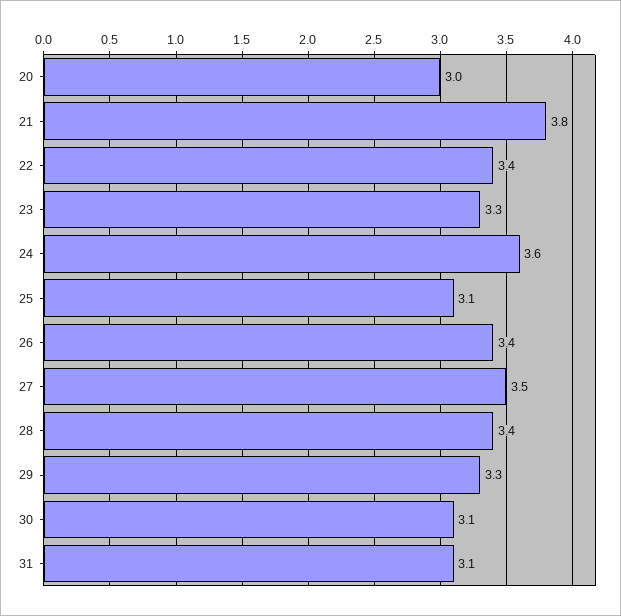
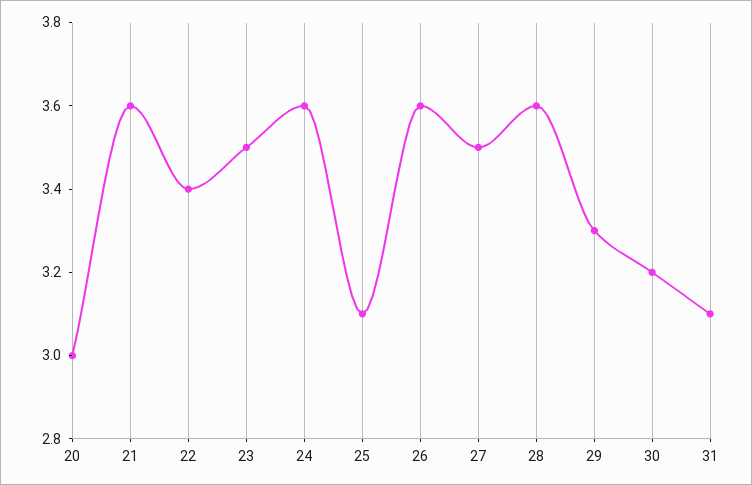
21: 3.8 -> 3.6
23: 3.3 -> 3.5
26: 3.4 -> 3.6
28: 3.4 -> 3.6
30: 3.1 -> 3.2

